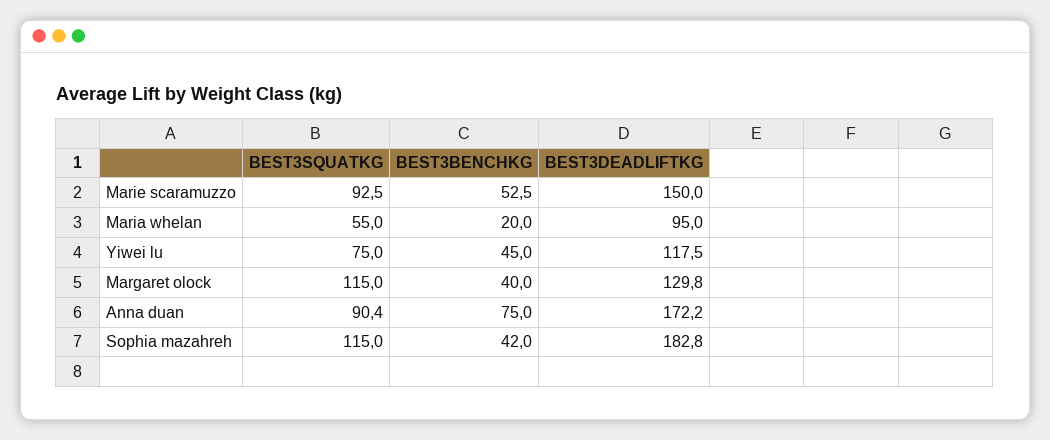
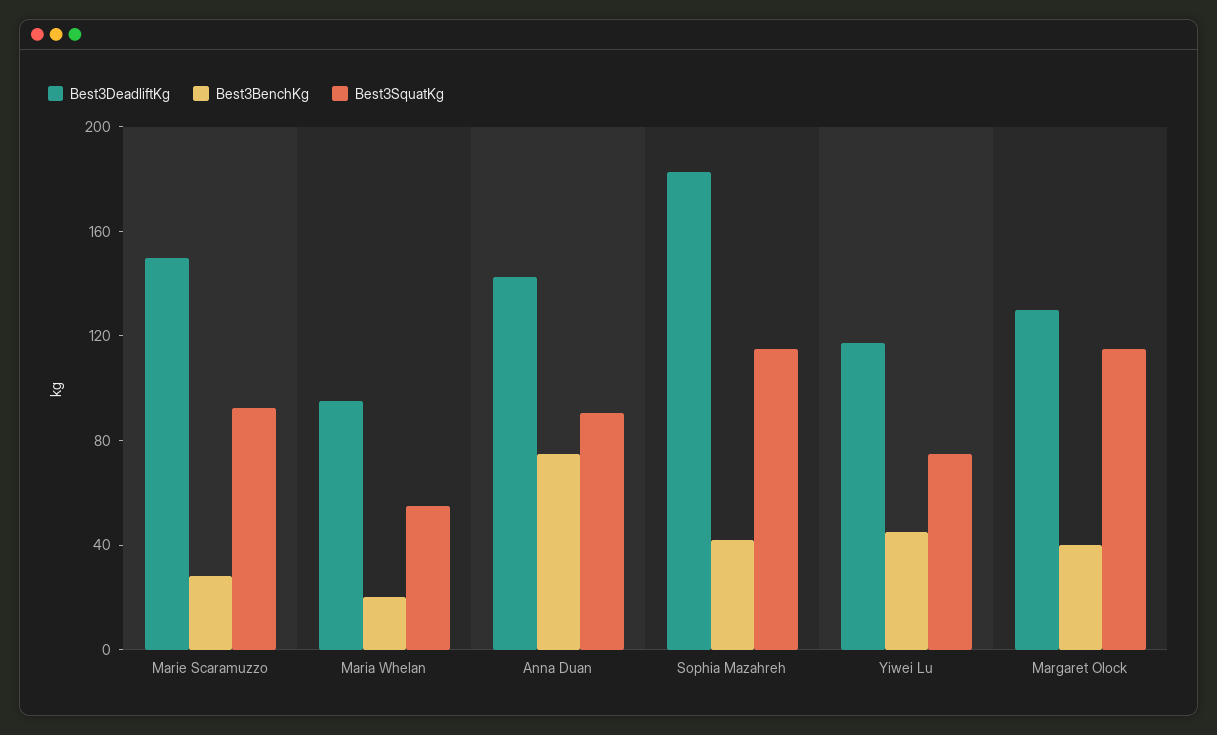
BEST3BENCHKG, Marie scaramuzzo: 52.5 -> 30
BEST3DEADLIFTKG, Anna duan: 172.2 -> 140

